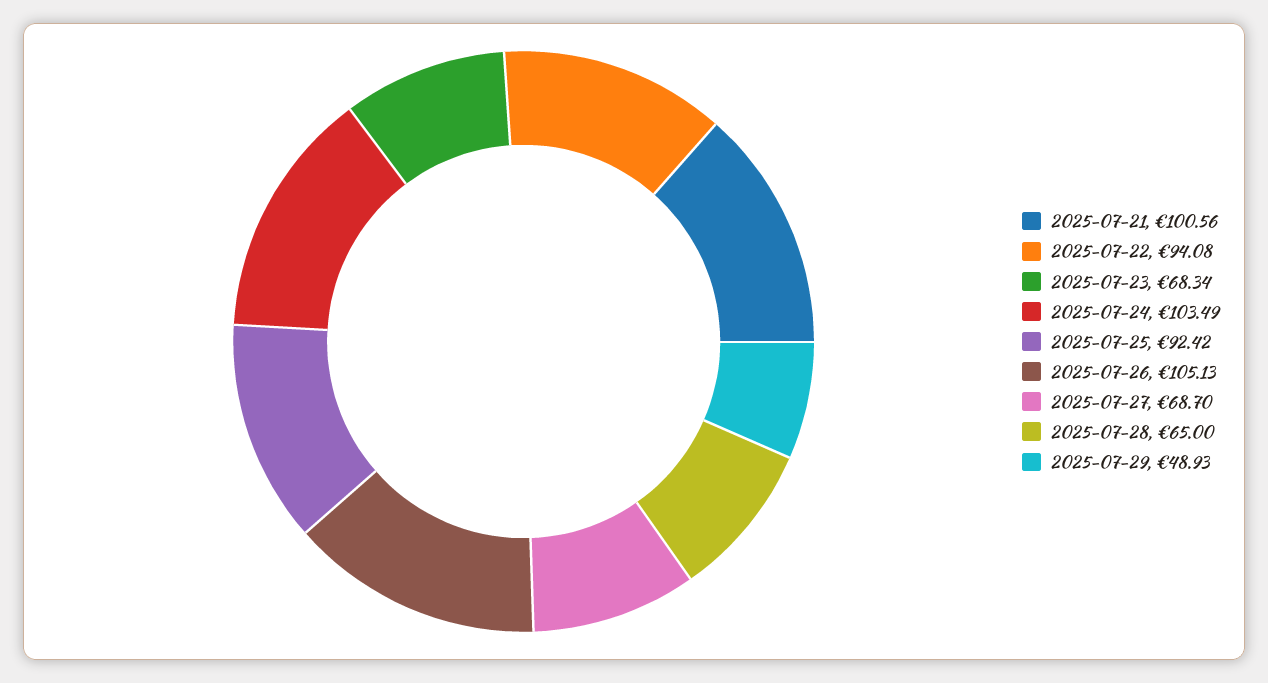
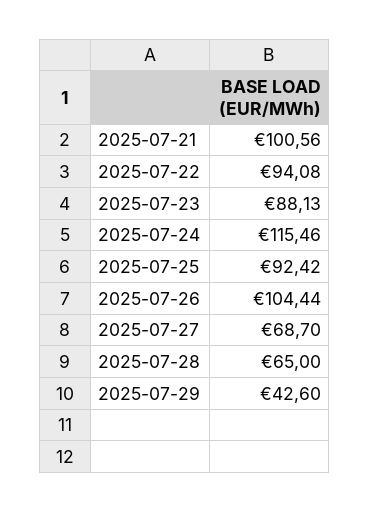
2025-07-23: 68.34 -> 88.13
2025-07-24: 103.49 -> 115.46
2025-07-26: 105.13 -> 104.44
2025-07-29: 48.93 -> 42.6

